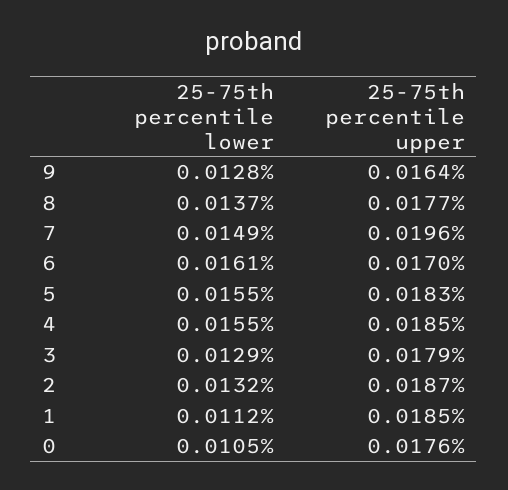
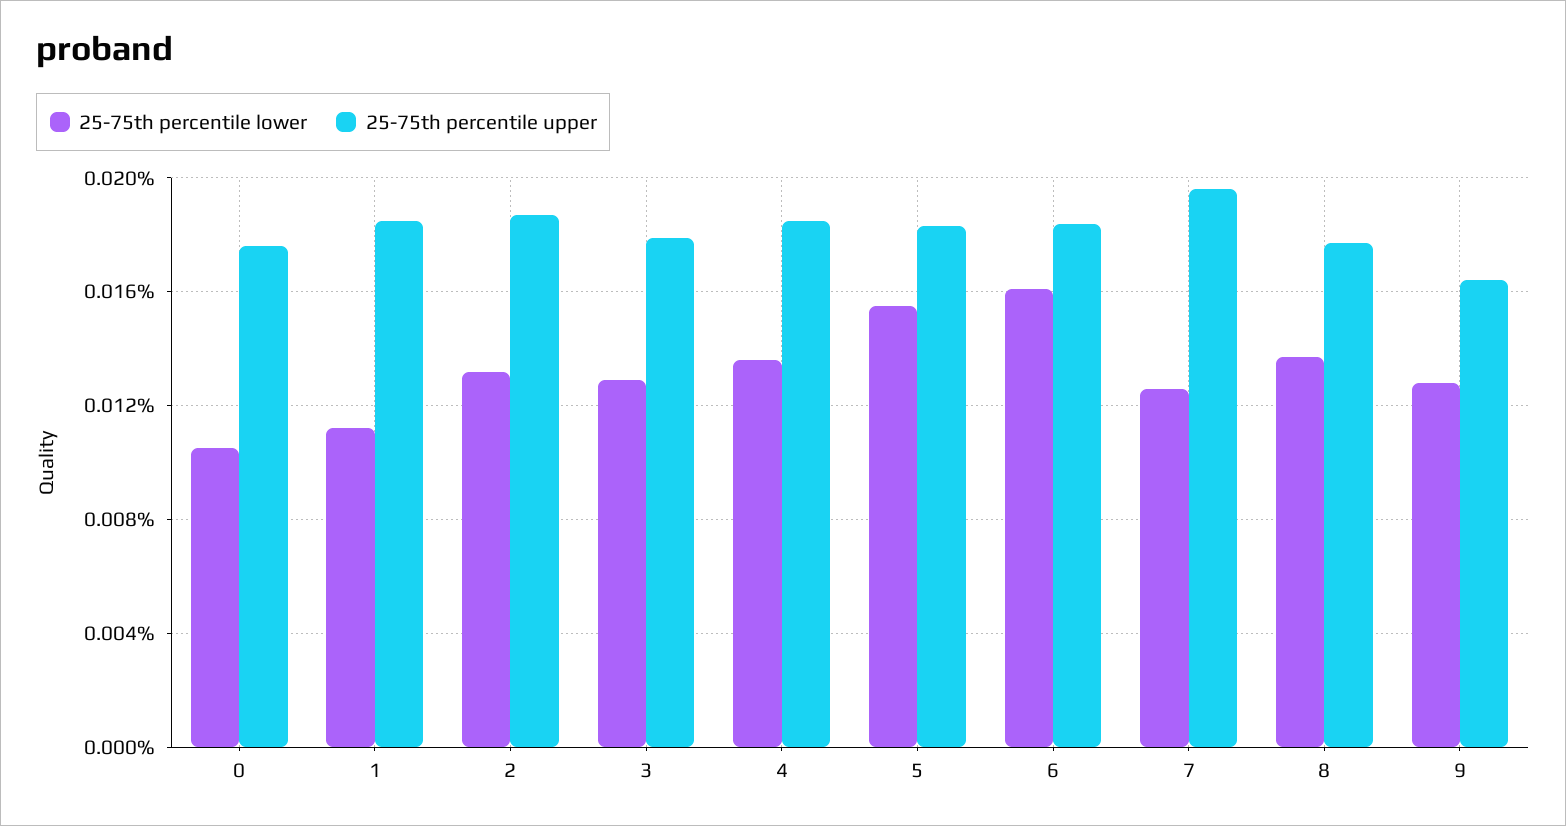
25-75th percentile lower, 7: 0.0149 -> 0.0125
25-75th percentile upper, 6: 0.017 -> 0.0185
25-75th percentile lower, 4: 0.0155 -> 0.0135

